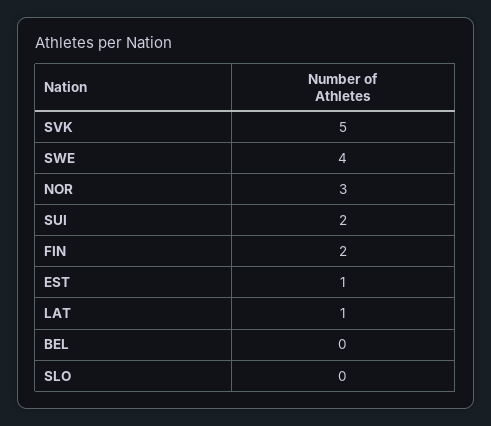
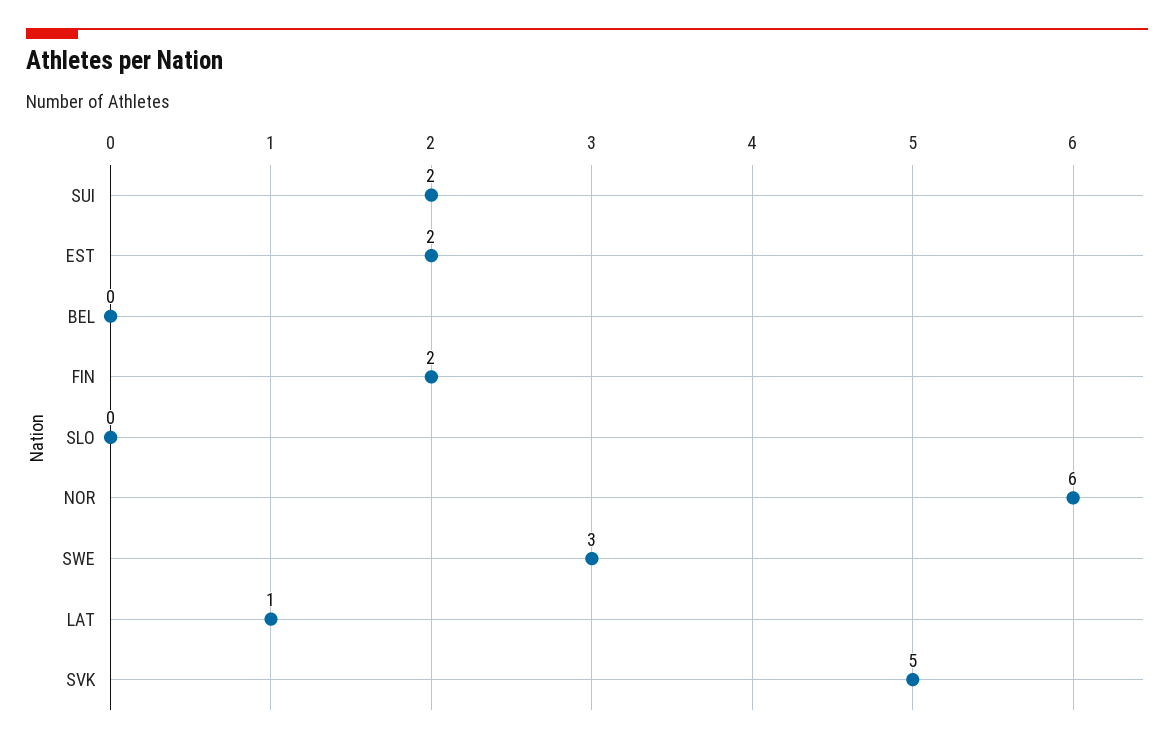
SWE: 4 -> 3
NOR: 3 -> 6
EST: 1 -> 2

